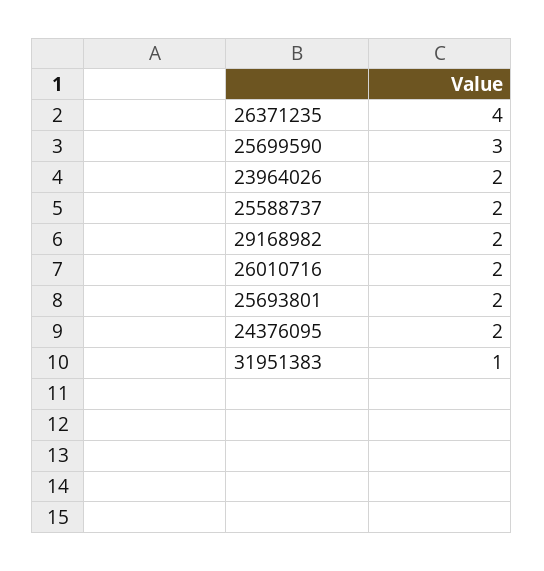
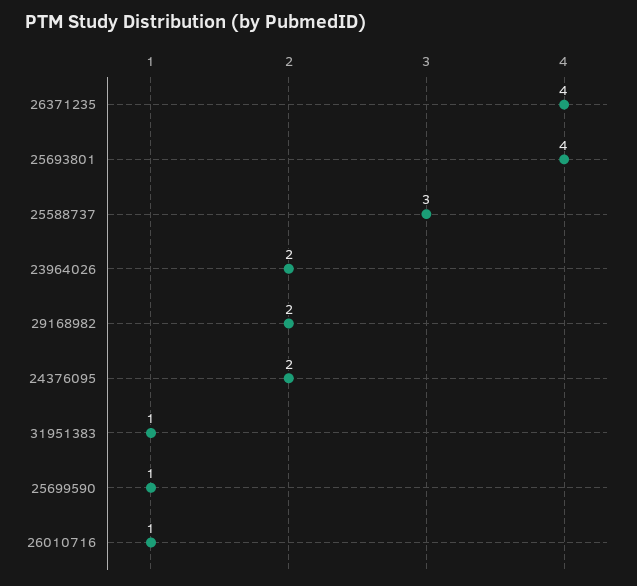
25699590: 3 -> 1
25588737: 2 -> 3
26010716: 2 -> 1
25693801: 2 -> 4

